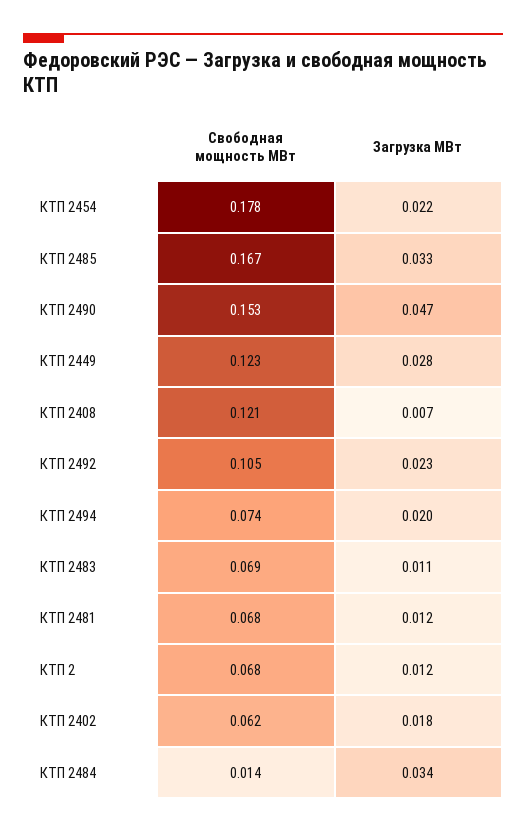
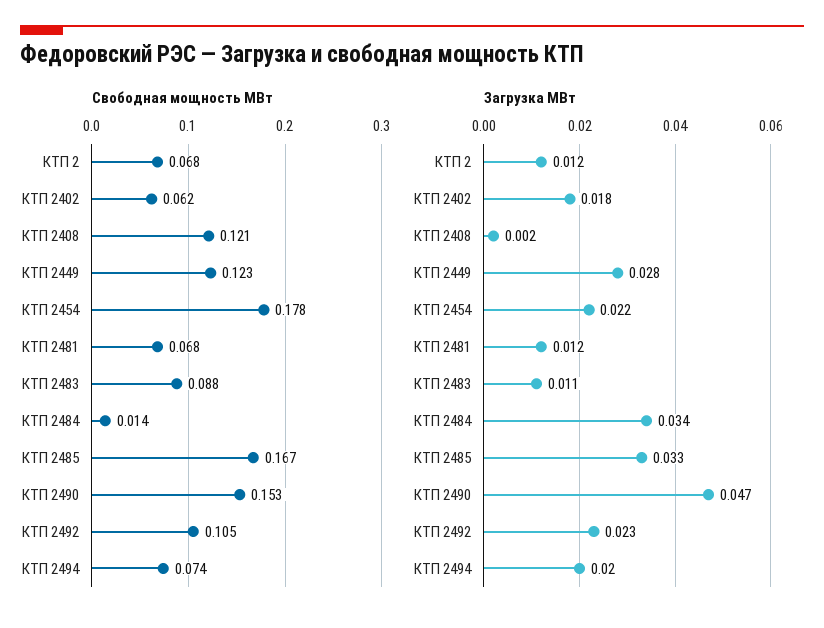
Загрузка МВт, КТП 2408: 0.007 -> 0.002
Свободная мощность МВт, КТП 2483: 0.069 -> 0.088

